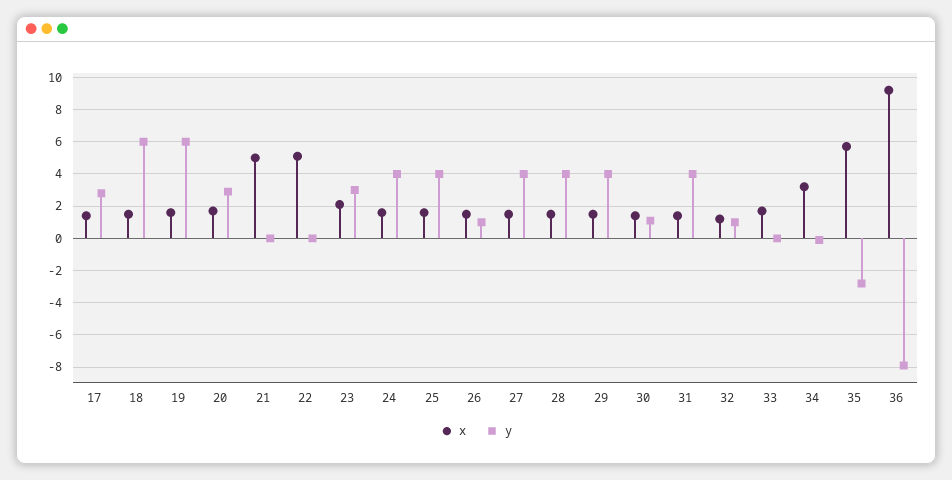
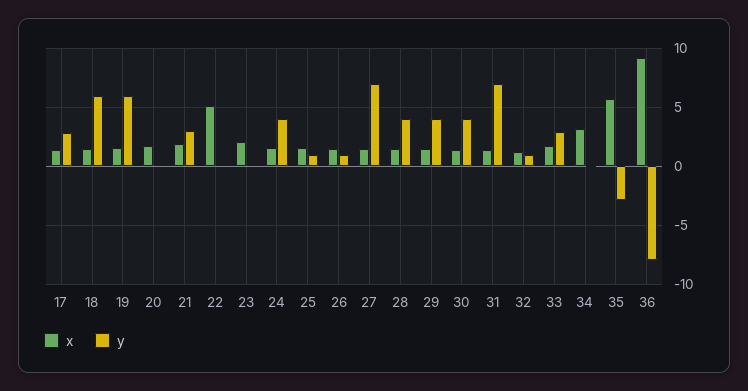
y, 20: 3 -> 0
x, 21: 5 -> 2
y, 21: 0 -> 3
y, 23: 3 -> 0
y, 25: 4 -> 1
y, 27: 4 -> 7
y, 30: 1 -> 4
y, 31: 4 -> 7
y, 33: 0 -> 3

